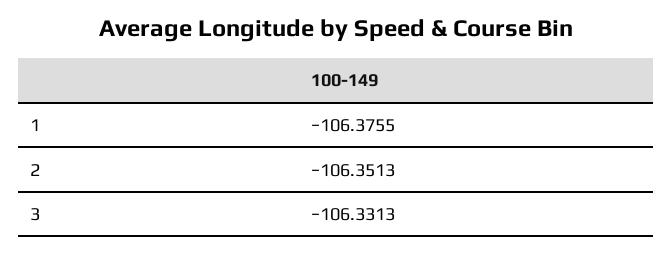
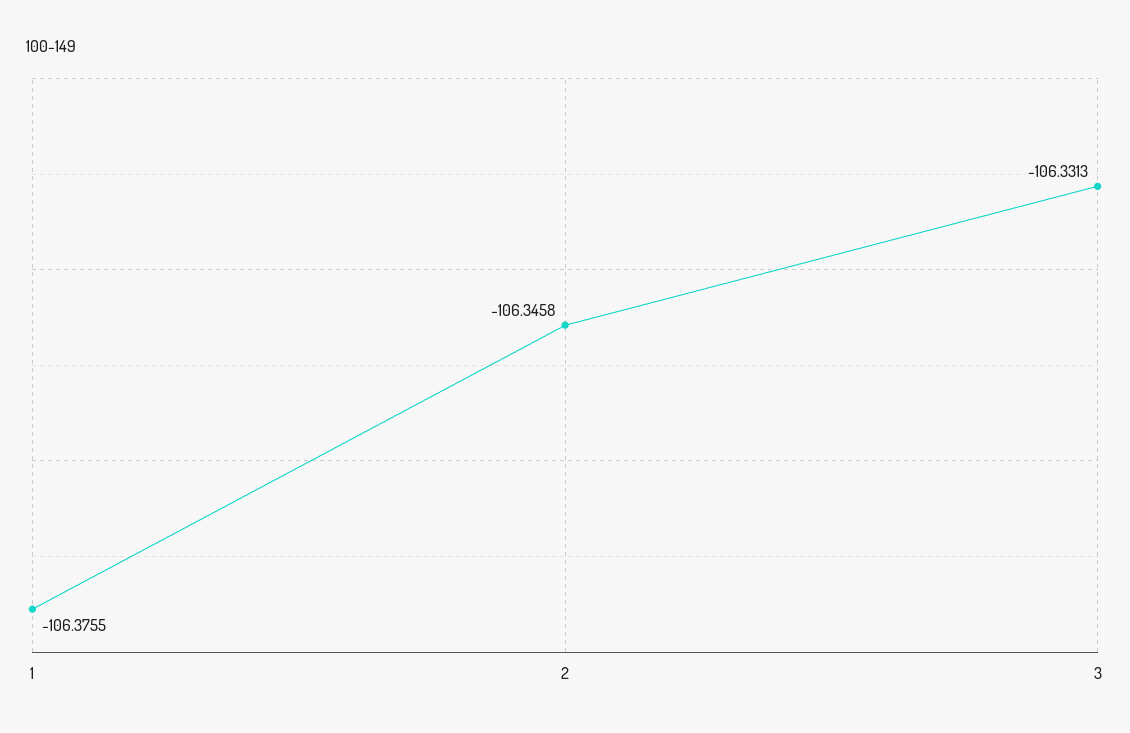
2: -106.3513 -> -106.3458

